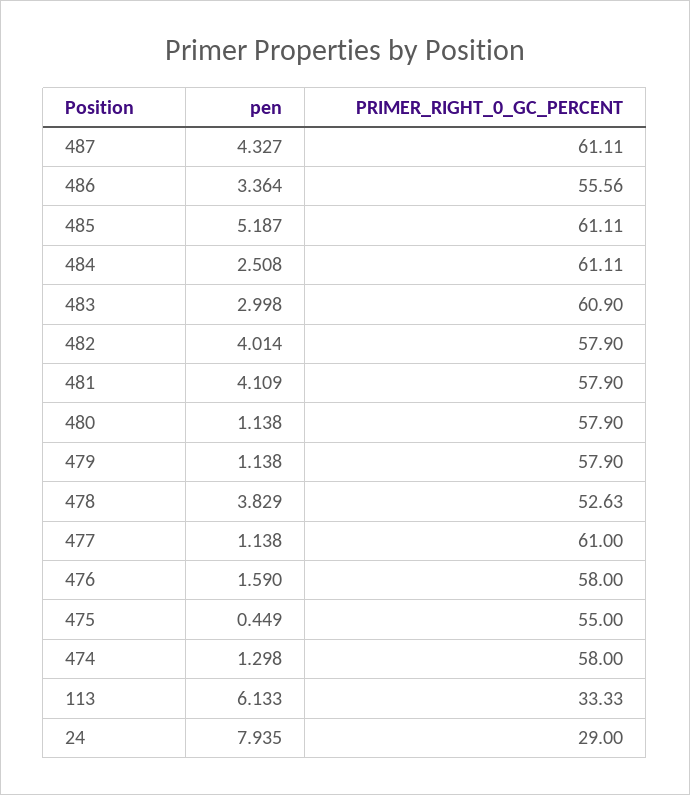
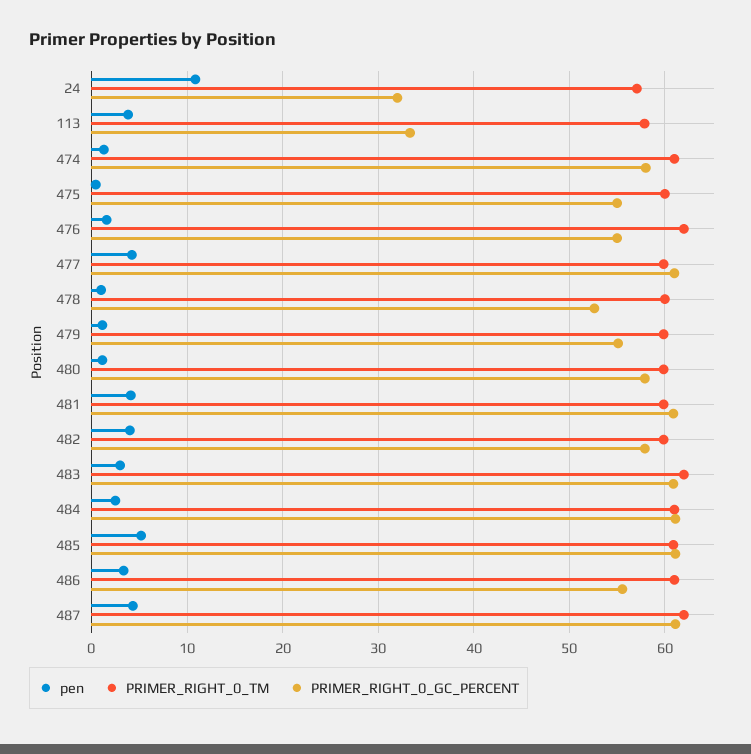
PRIMER_RIGHT_0_GC_PERCENT, 481: 57.9 -> 61
PRIMER_RIGHT_0_GC_PERCENT, 479: 57.9 -> 55
pen, 478: 3.829 -> 1
pen, 477: 1.138 -> 4
PRIMER_RIGHT_0_GC_PERCENT, 476: 58 -> 55
pen, 113: 6.133 -> 4
pen, 24: 7.935 -> 11
PRIMER_RIGHT_0_GC_PERCENT, 24: 29 -> 32
PRIMER_RIGHT_0_TM, 24: none -> 57
PRIMER_RIGHT_0_TM, 113: none -> 58
PRIMER_RIGHT_0_TM, 474: none -> 61
PRIMER_RIGHT_0_TM, 475: none -> 60
PRIMER_RIGHT_0_TM, 476: none -> 62
PRIMER_RIGHT_0_TM, 477: none -> 60
PRIMER_RIGHT_0_TM, 478: none -> 60
PRIMER_RIGHT_0_TM, 479: none -> 60
PRIMER_RIGHT_0_TM, 480: none -> 60
PRIMER_RIGHT_0_TM, 481: none -> 60
PRIMER_RIGHT_0_TM, 482: none -> 60
PRIMER_RIGHT_0_TM, 483: none -> 62
PRIMER_RIGHT_0_TM, 484: none -> 61
PRIMER_RIGHT_0_TM, 485: none -> 61
PRIMER_RIGHT_0_TM, 486: none -> 61
PRIMER_RIGHT_0_TM, 487: none -> 62

